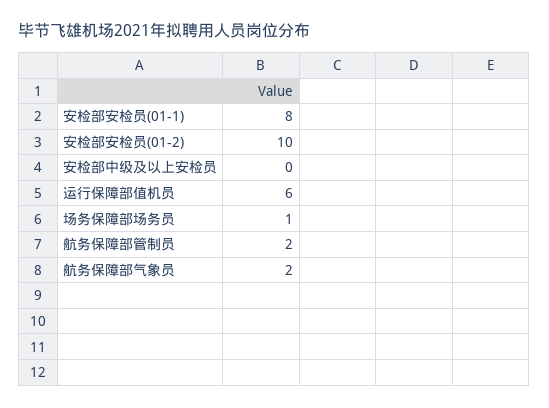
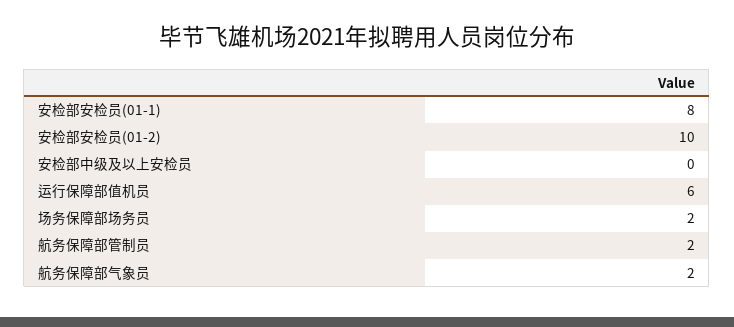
场务保障部场务员: 1 -> 2

